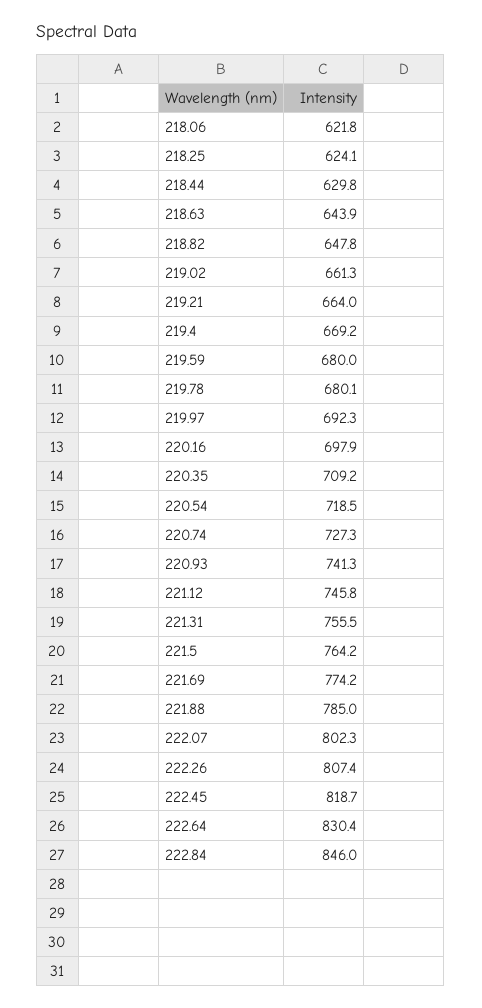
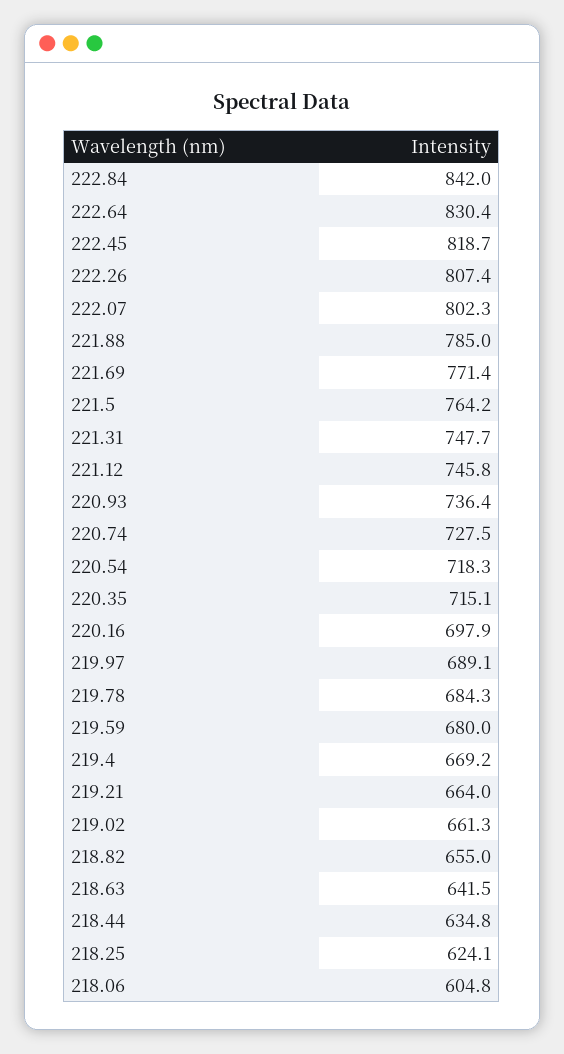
218.06: 621.8 -> 604.8
218.44: 629.8 -> 634.8
218.63: 643.9 -> 641.5
218.82: 647.8 -> 655
219.78: 680.1 -> 684.3
219.97: 692.3 -> 689.1
220.35: 709.2 -> 715.1
220.54: 718.5 -> 718.3
220.74: 727.3 -> 727.5
220.93: 741.3 -> 736.4
221.31: 755.5 -> 747.7
221.69: 774.2 -> 771.4
222.84: 846 -> 842

